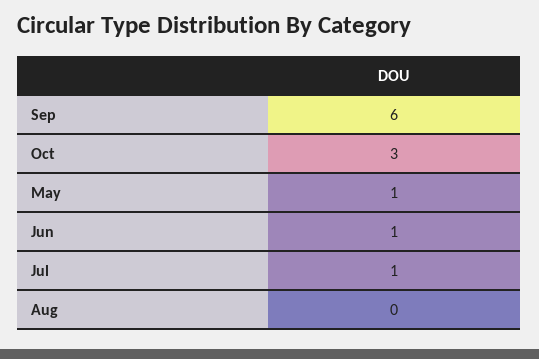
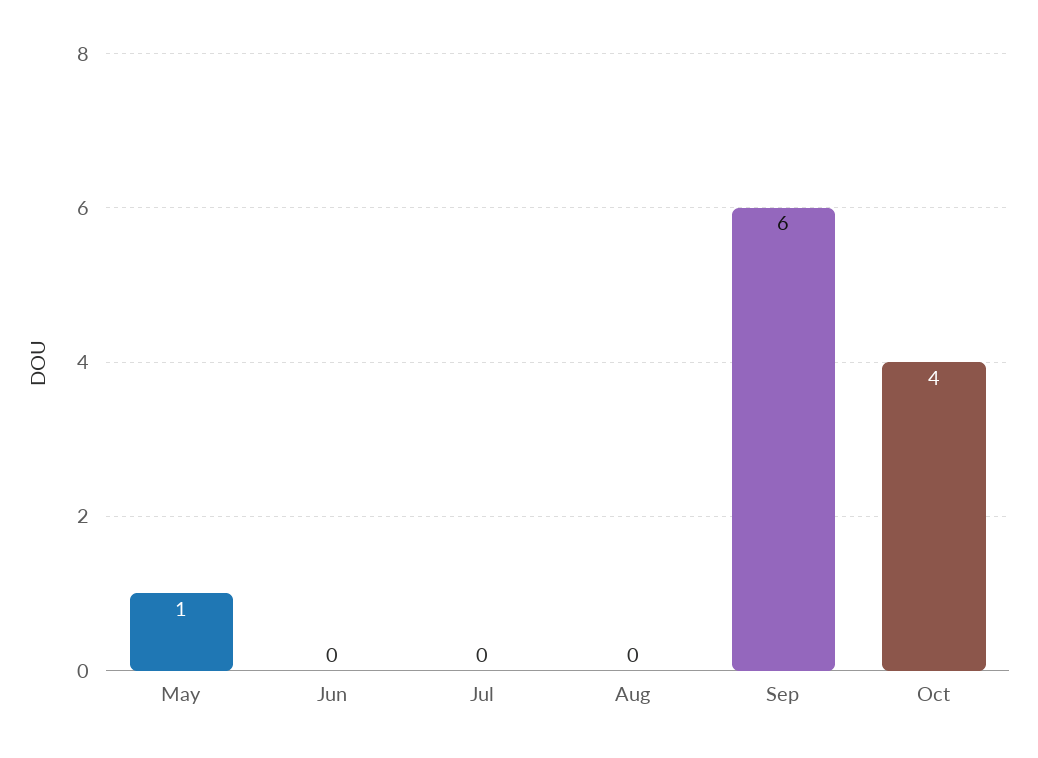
Oct: 3 -> 4
Jun: 1 -> 0
Jul: 1 -> 0

